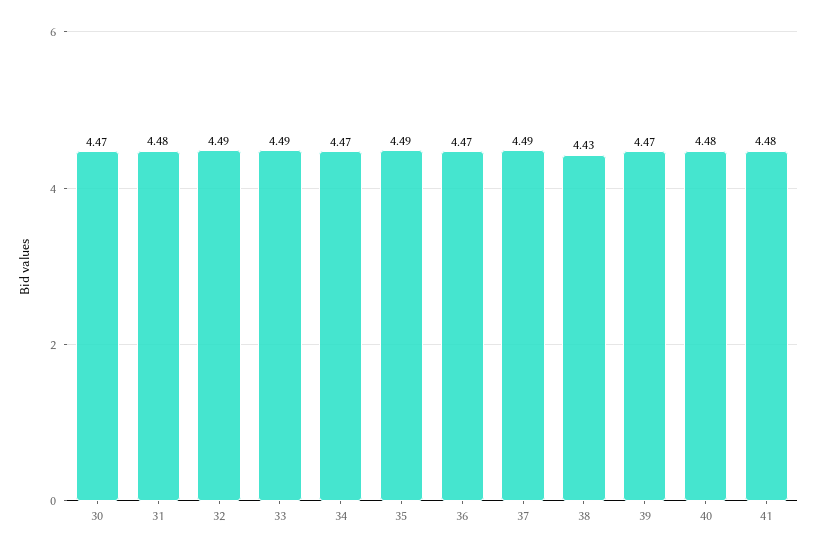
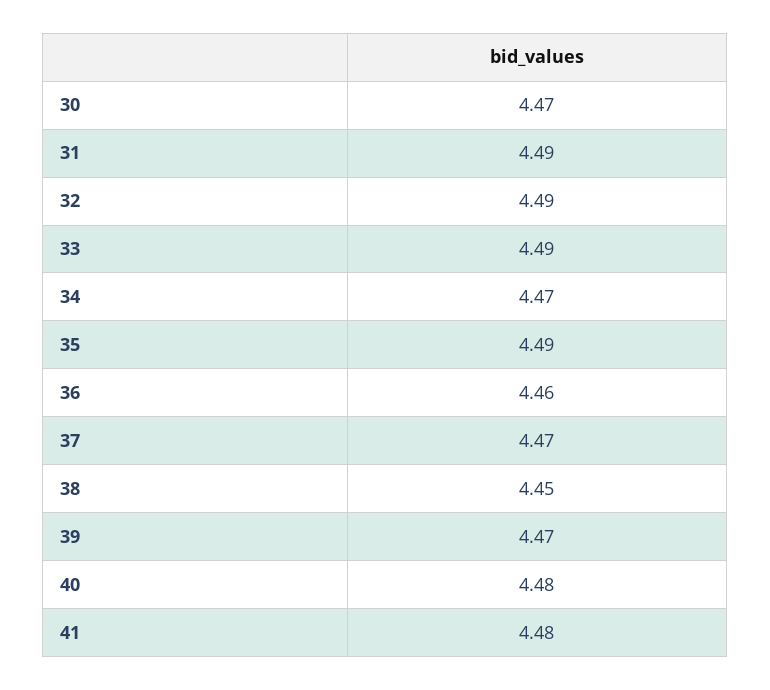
31: 4.48 -> 4.49
36: 4.47 -> 4.46
37: 4.49 -> 4.47
38: 4.43 -> 4.45

